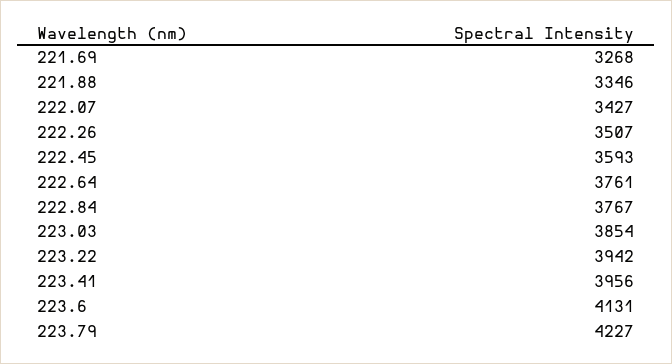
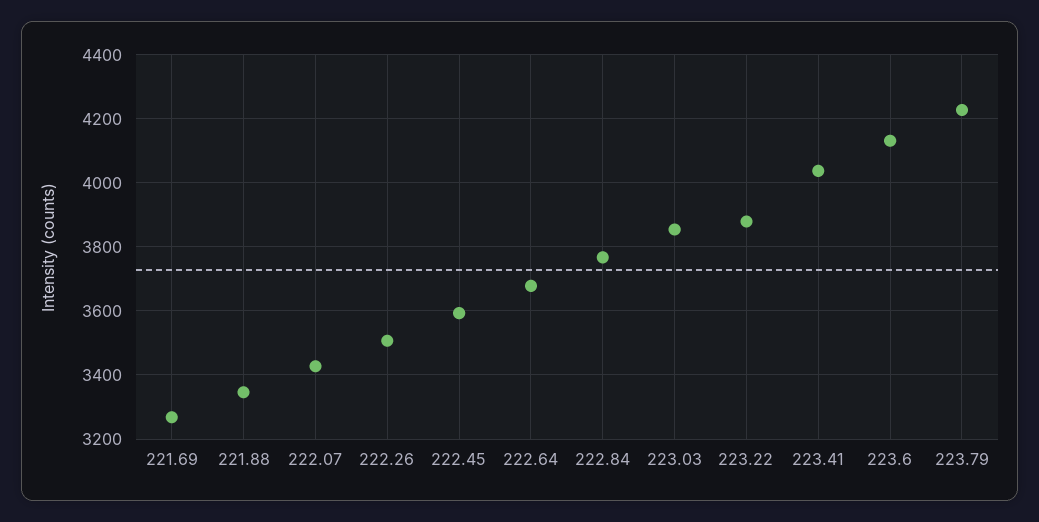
222.64: 3761 -> 3680
223.22: 3942 -> 3880
223.41: 3956 -> 4040

